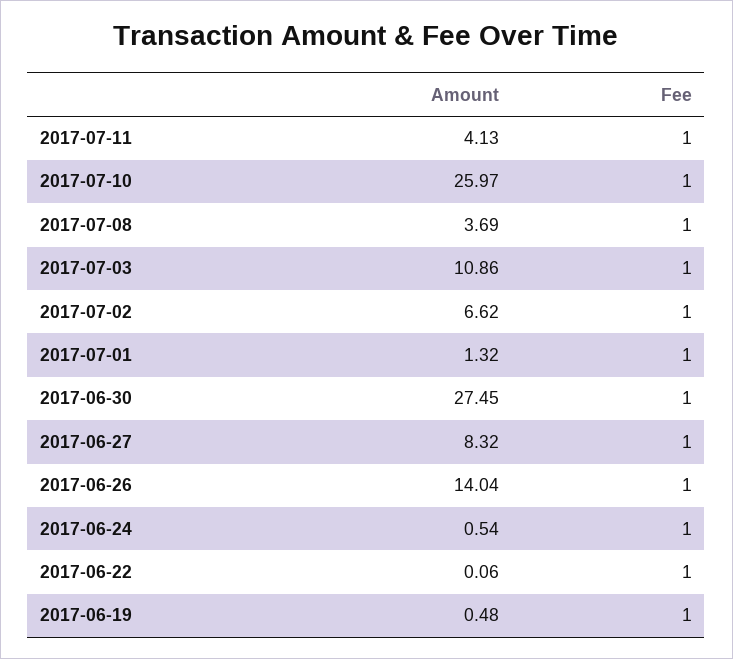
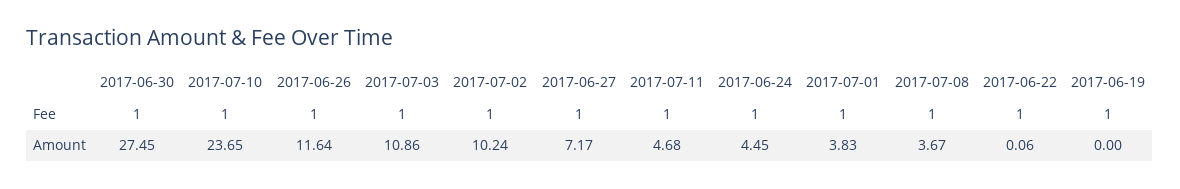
Amount, 2017-07-11: 4.13 -> 4.68
Amount, 2017-07-10: 25.97 -> 23.65
Amount, 2017-07-08: 3.69 -> 3.67
Amount, 2017-07-02: 6.62 -> 10.24
Amount, 2017-07-01: 1.32 -> 3.83
Amount, 2017-06-27: 8.32 -> 7.17
Amount, 2017-06-26: 14.04 -> 11.64
Amount, 2017-06-24: 0.54 -> 4.45
Amount, 2017-06-19: 0.48 -> 0

